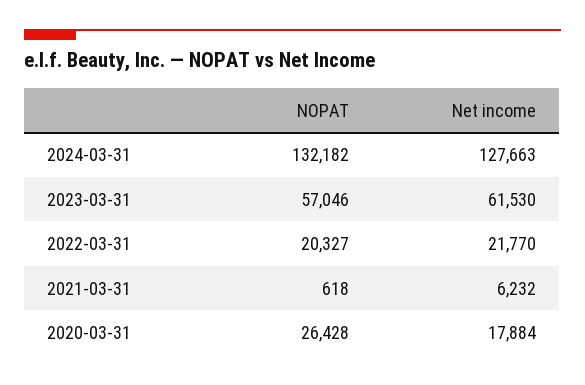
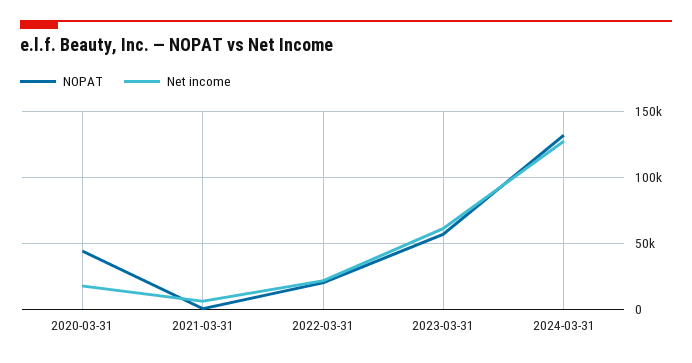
NOPAT, 2020-03-31: 26428 -> 45000

